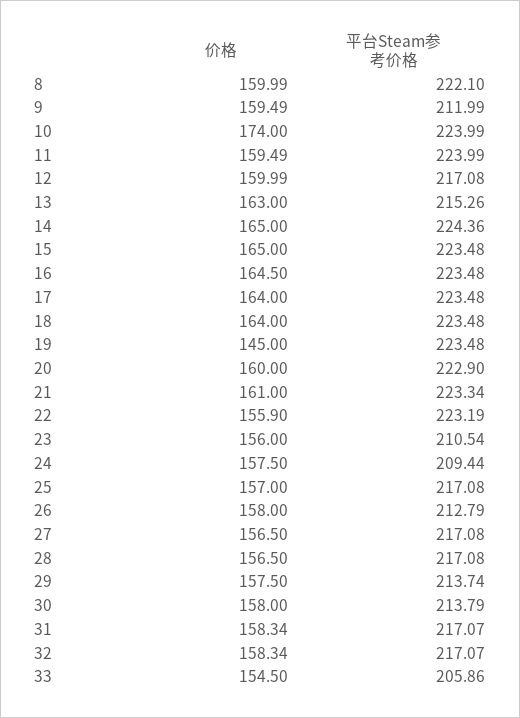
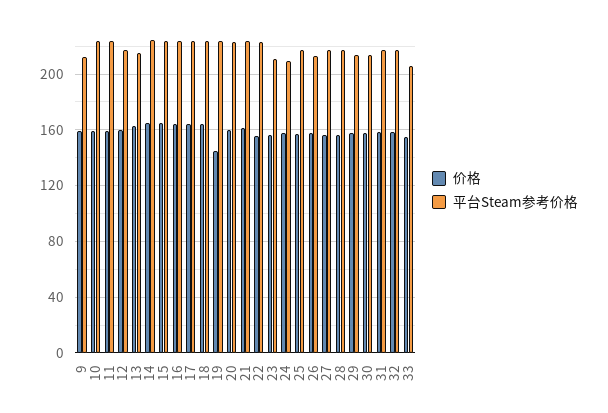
价格, 8: 159.99 -> none
平台Steam参考价格, 8: 222.1 -> none
价格, 10: 174 -> 160

